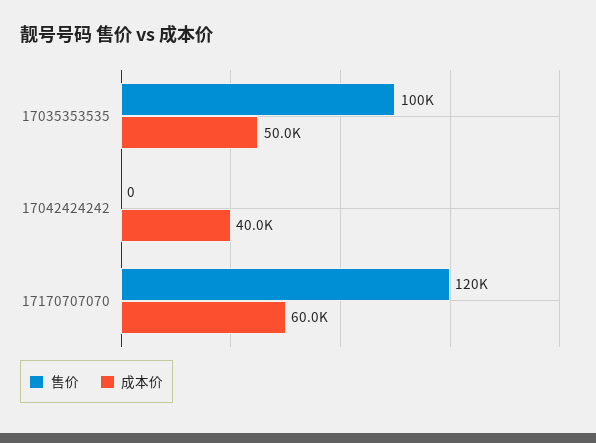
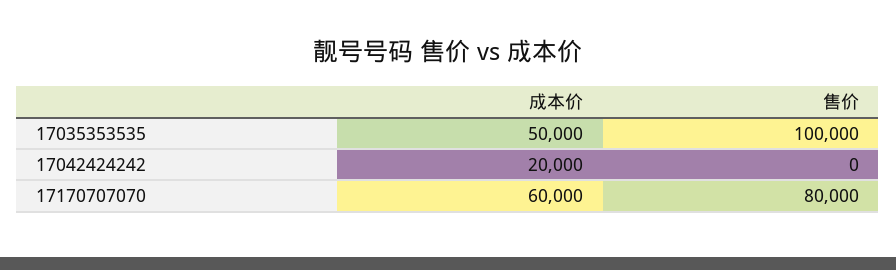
成本价, 17042424242: 40000 -> 20000
售价, 17170707070: 120000 -> 80000

